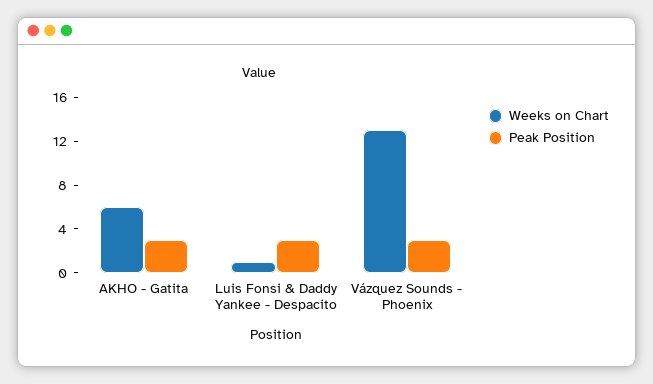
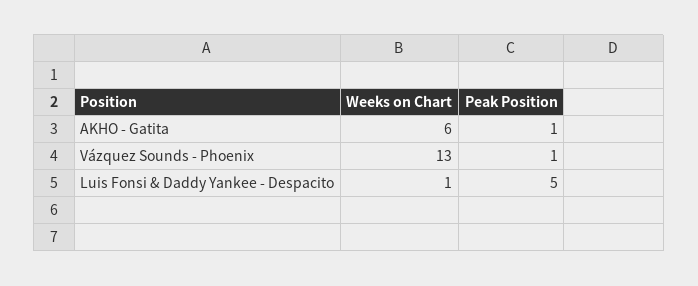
Peak Position, AKHO - Gatita: 3 -> 1
Peak Position, Luis Fonsi & Daddy Yankee - Despacito: 3 -> 5
Peak Position, Vázquez Sounds - Phoenix: 3 -> 1

